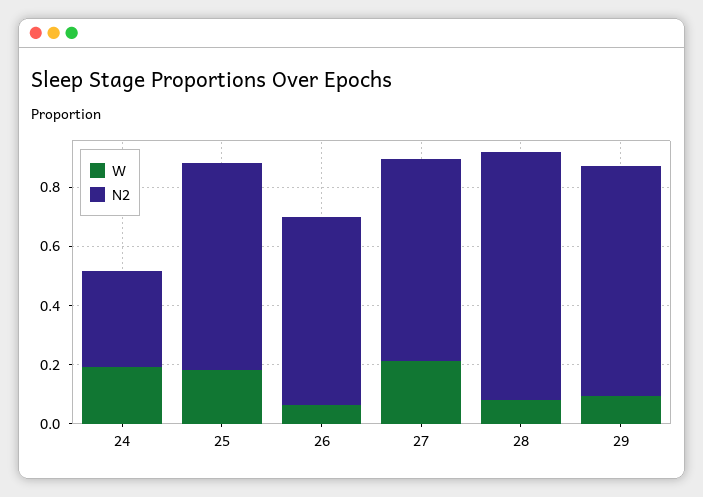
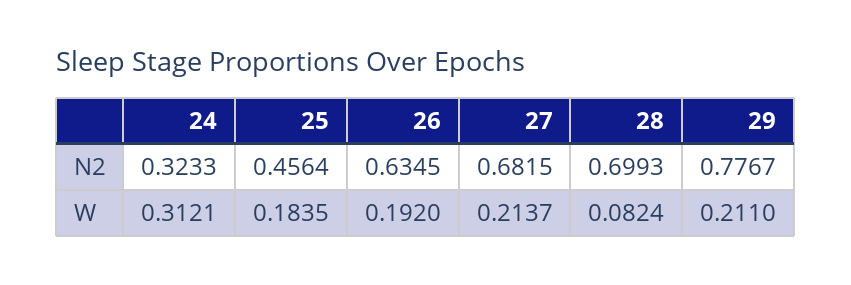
W, 24: 0.2 -> 0.3121
N2, 25: 0.7 -> 0.4564
W, 26: 0.05 -> 0.192
N2, 28: 0.85 -> 0.6993
W, 29: 0.1 -> 0.211

